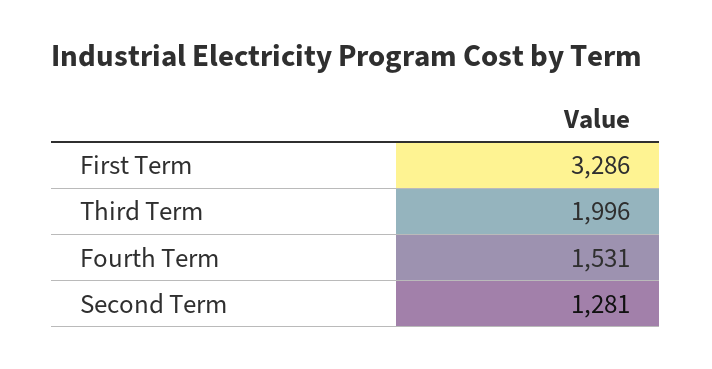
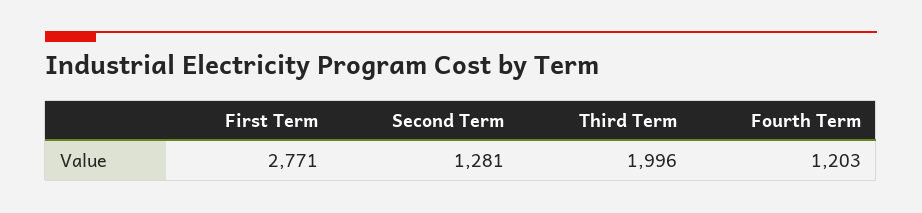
First Term: 3286 -> 2771
Fourth Term: 1531 -> 1203

